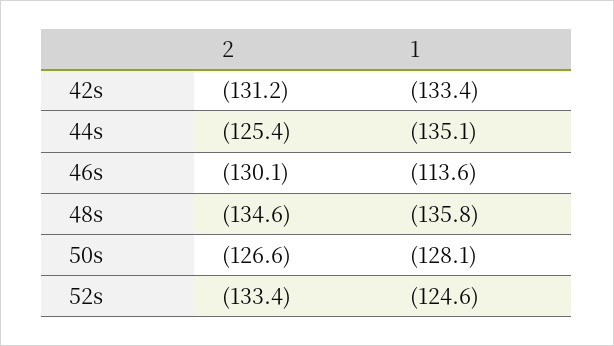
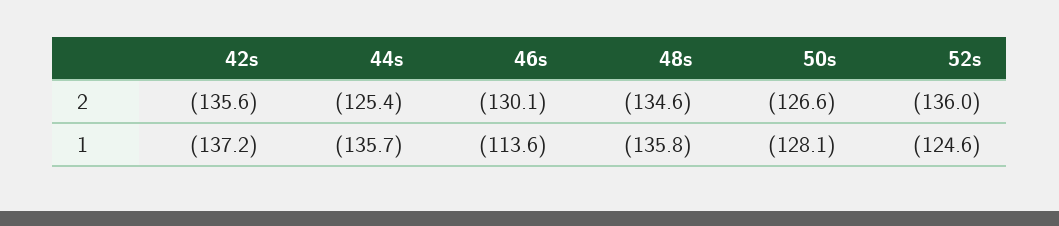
2, 42s: -131.2 -> -135.6
1, 42s: -133.4 -> -137.2
1, 44s: -135.1 -> -135.7
2, 52s: -133.4 -> -136

